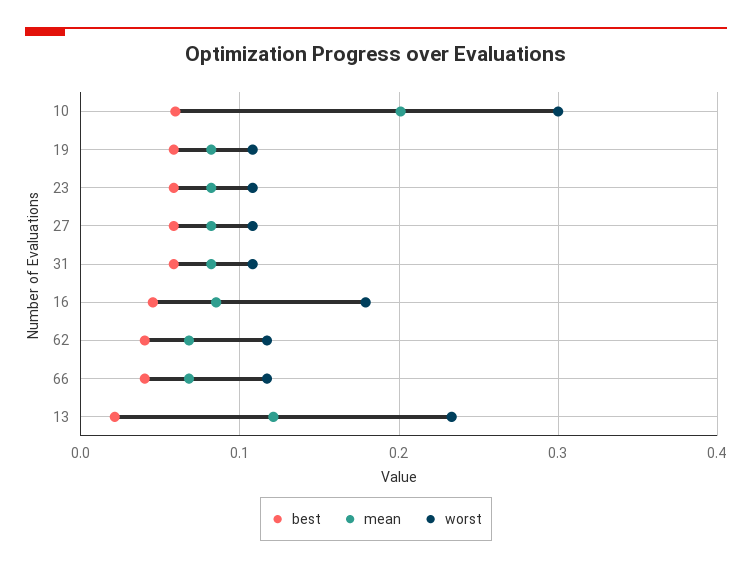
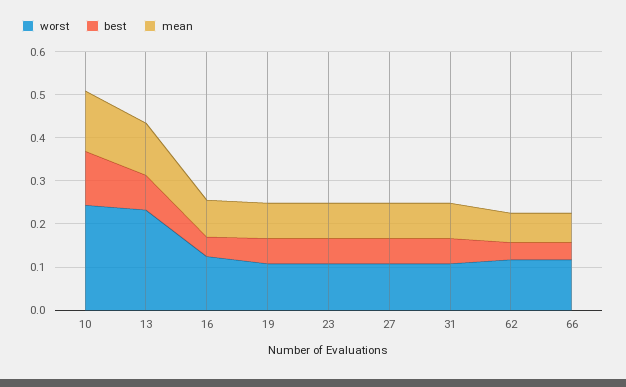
best, 10: 0.06 -> 0.12
mean, 10: 0.2 -> 0.14
worst, 10: 0.3 -> 0.24
worst, 16: 0.18 -> 0.12
best, 13: 0.02 -> 0.08

